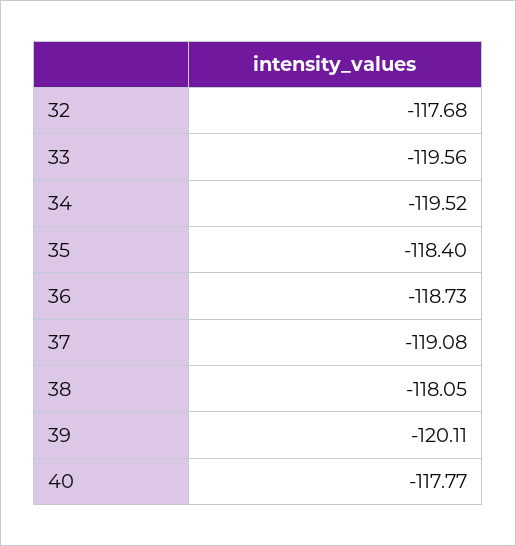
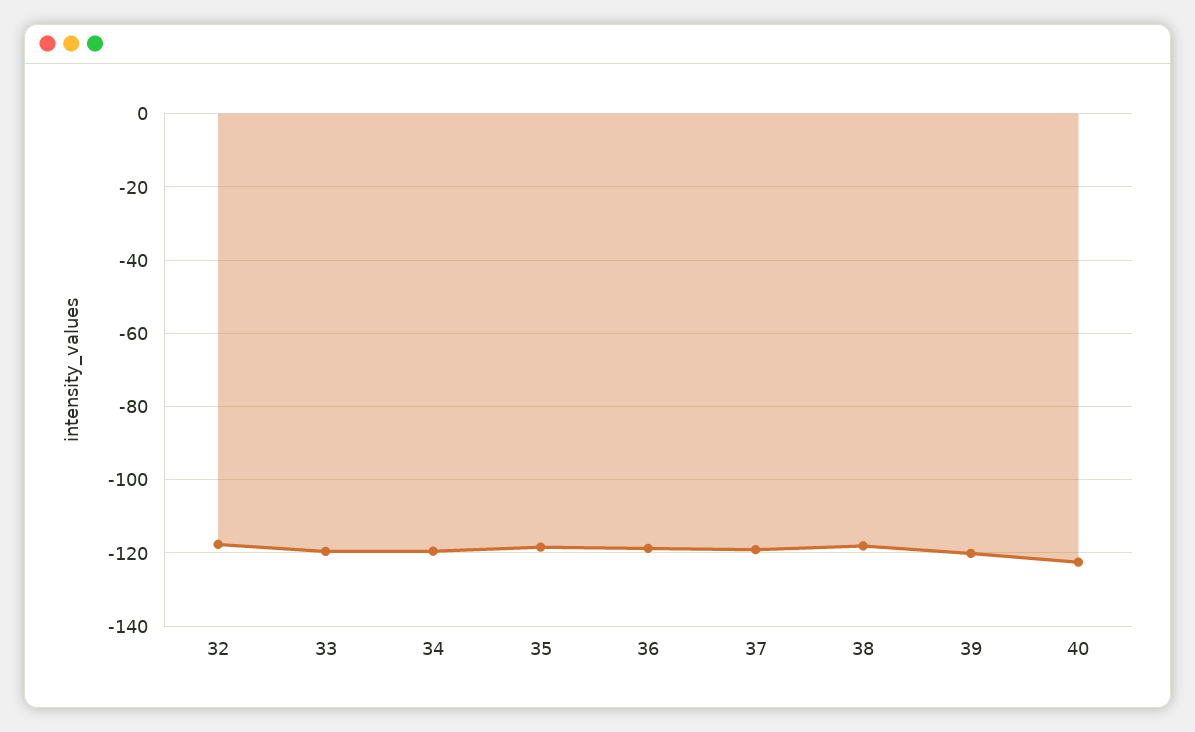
40: -117.77 -> -122

